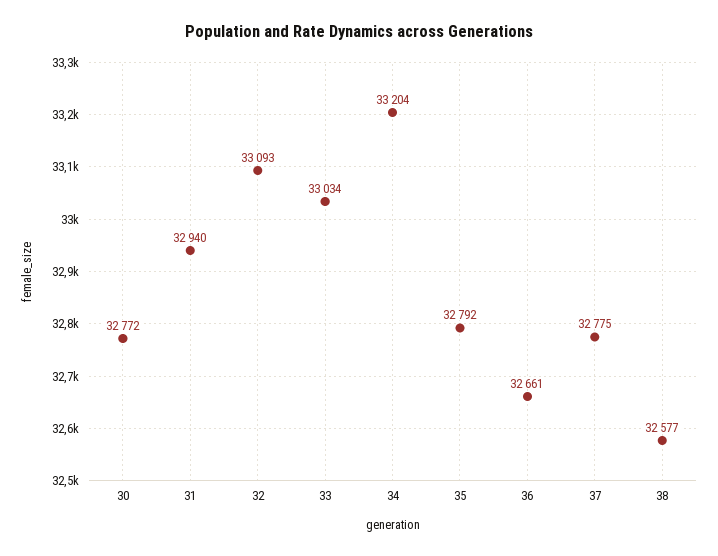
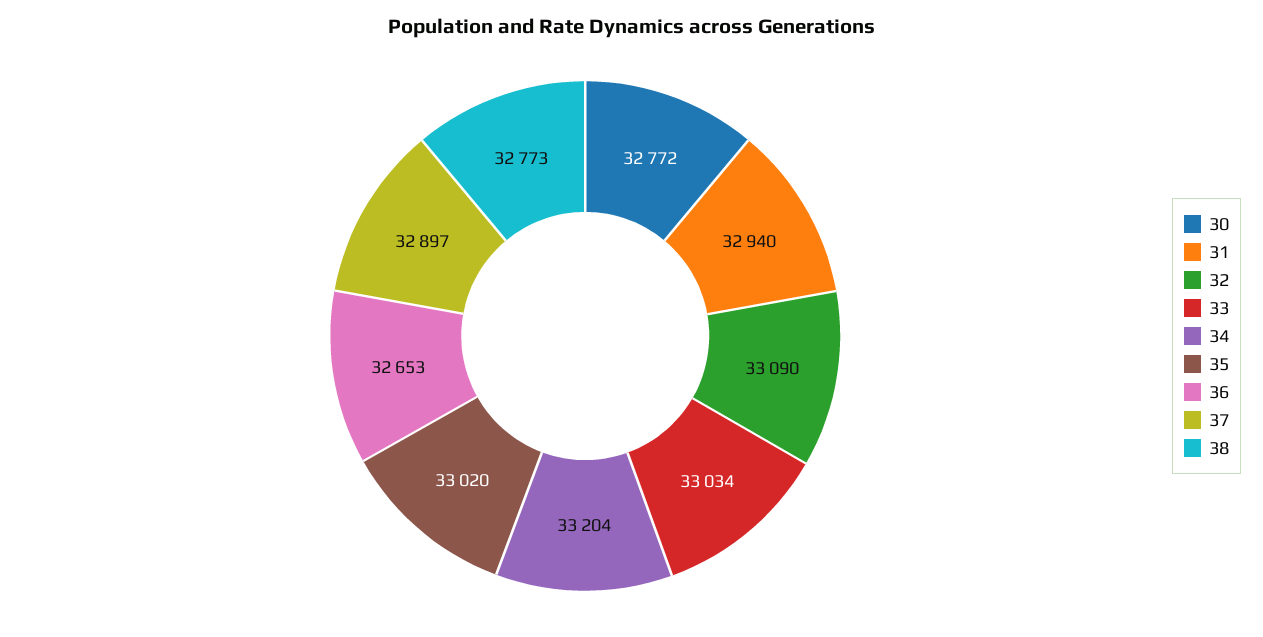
32: 33093 -> 33090
35: 32792 -> 33020
36: 32661 -> 32653
37: 32775 -> 32897
38: 32577 -> 32773

